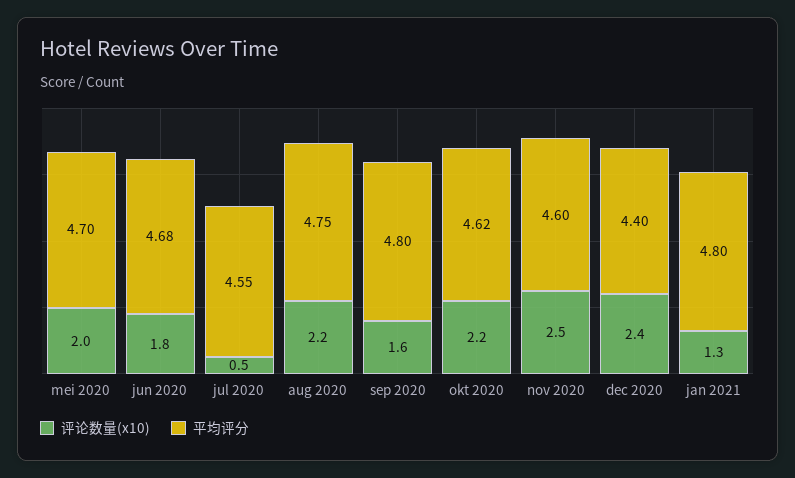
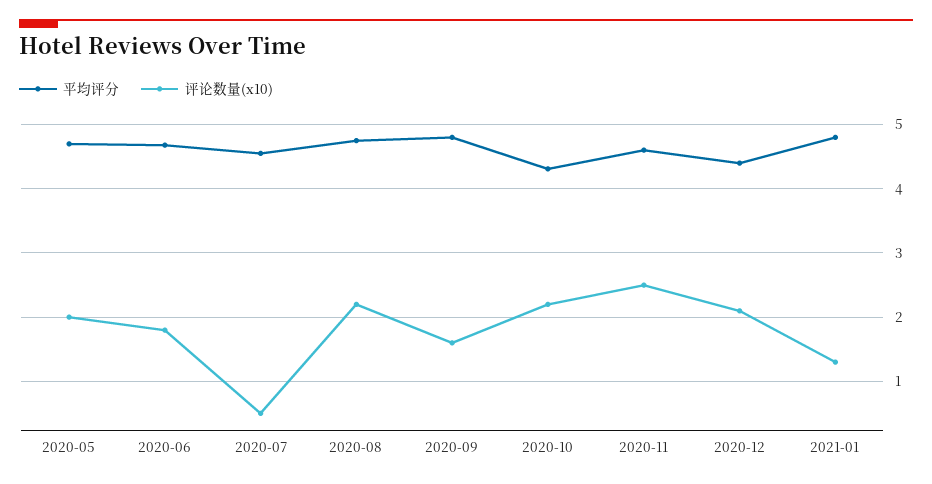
平均评分, okt 2020: 4.62 -> 4.3
评论数量(x10), dec 2020: 2.4 -> 2.1

